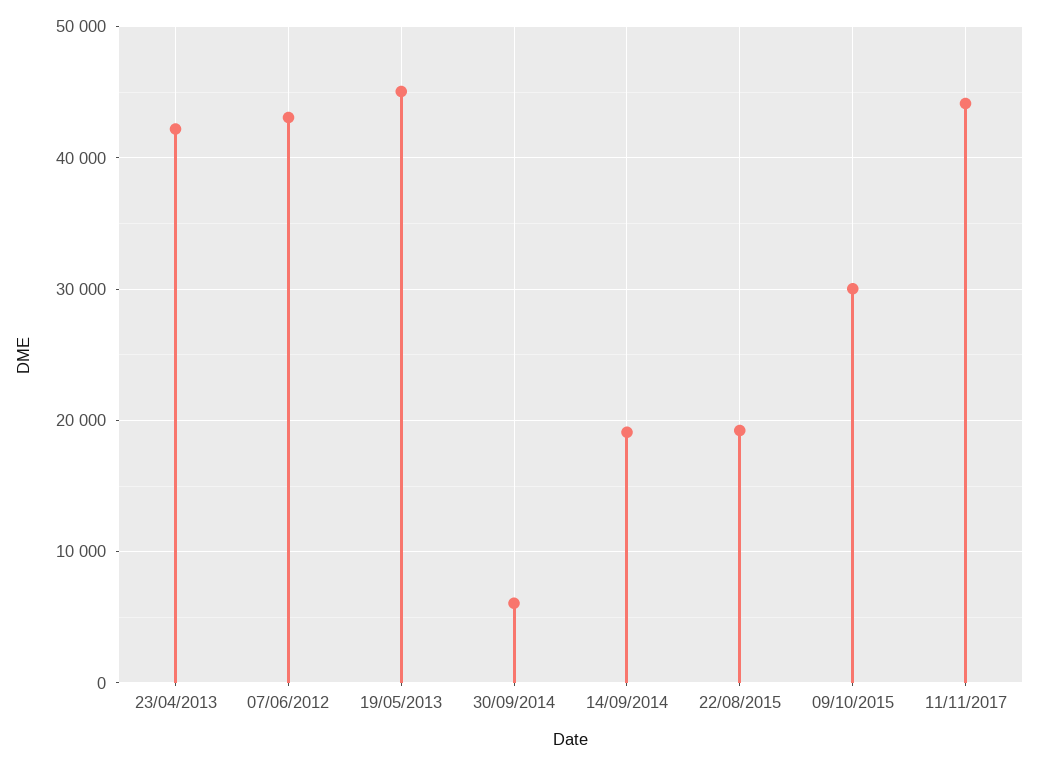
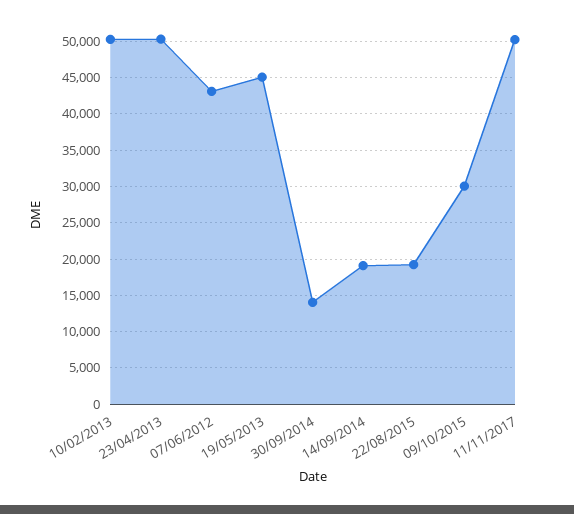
23/04/2013: 42000 -> 50000
30/09/2014: 6000 -> 14000
11/11/2017: 44000 -> 50000
10/02/2013: none -> 50000

